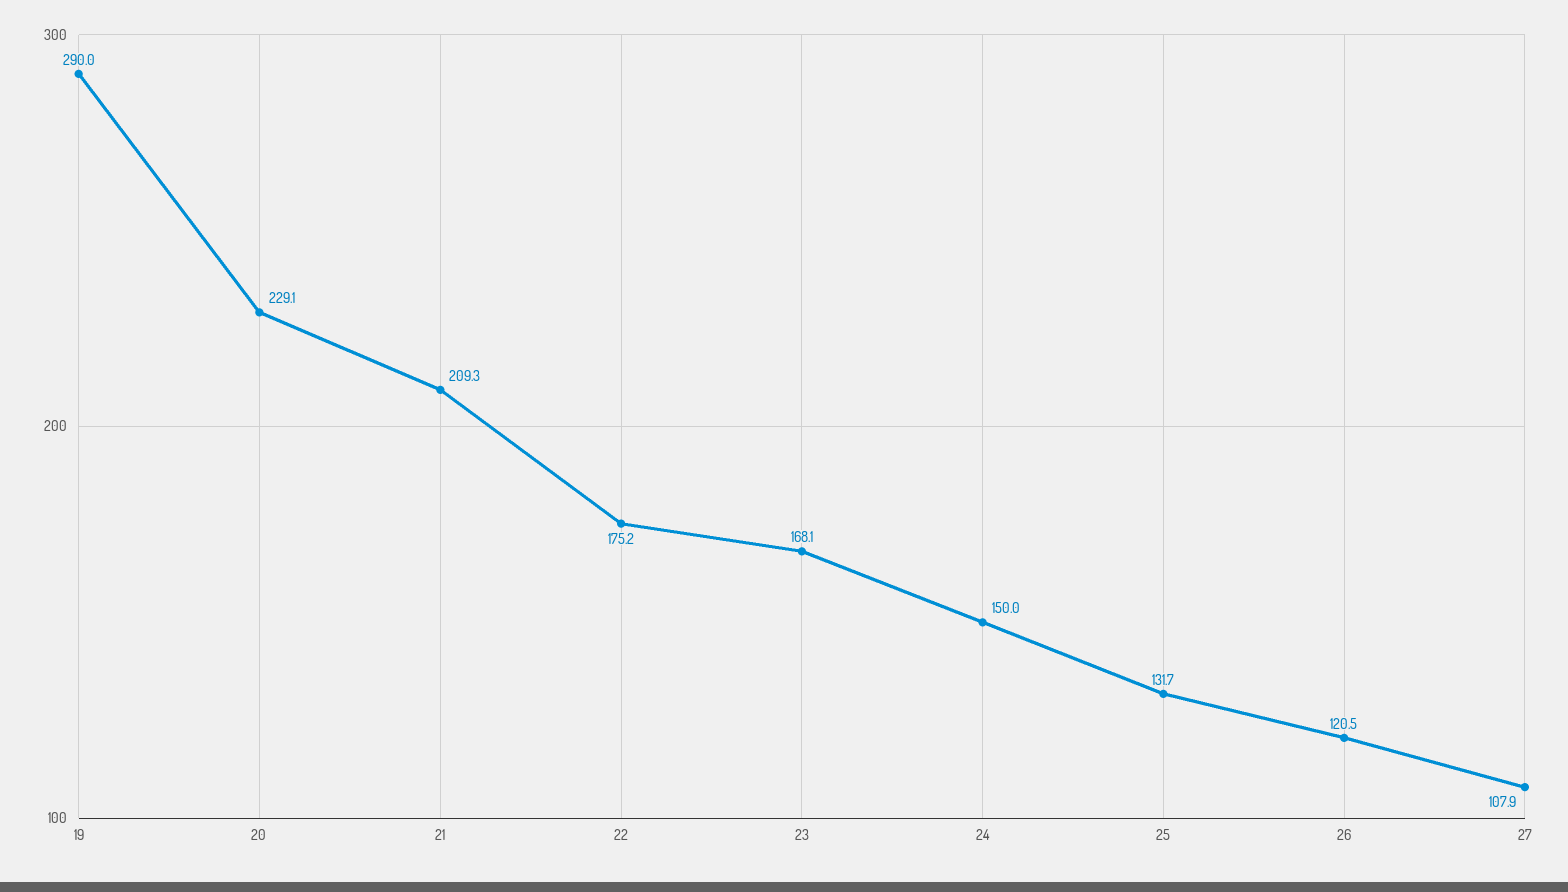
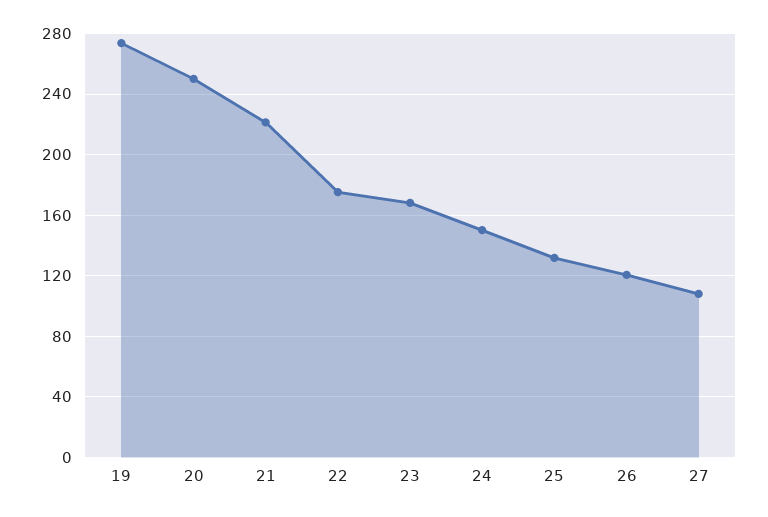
19: 290 -> 275
20: 229.1 -> 250
21: 209.3 -> 220

